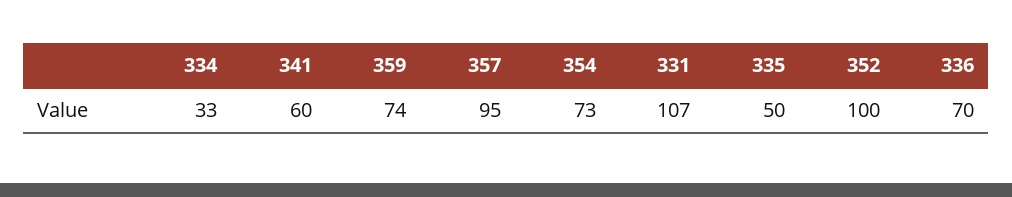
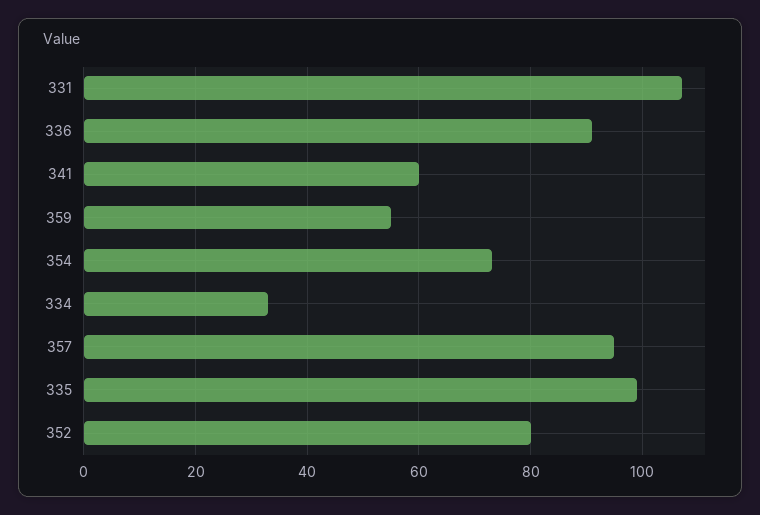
359: 74 -> 55
335: 50 -> 100
352: 100 -> 80
336: 70 -> 90

